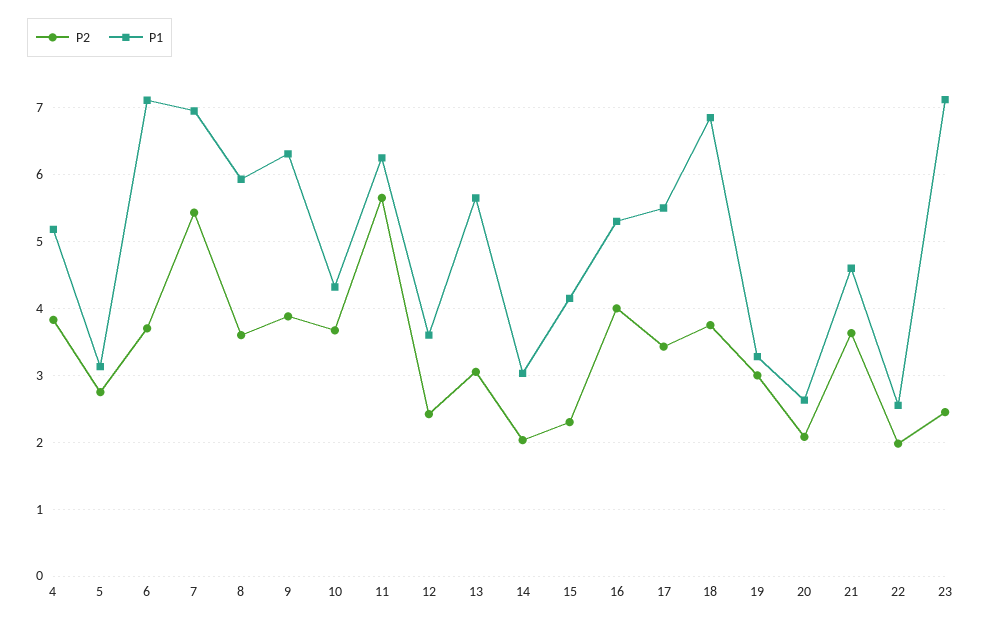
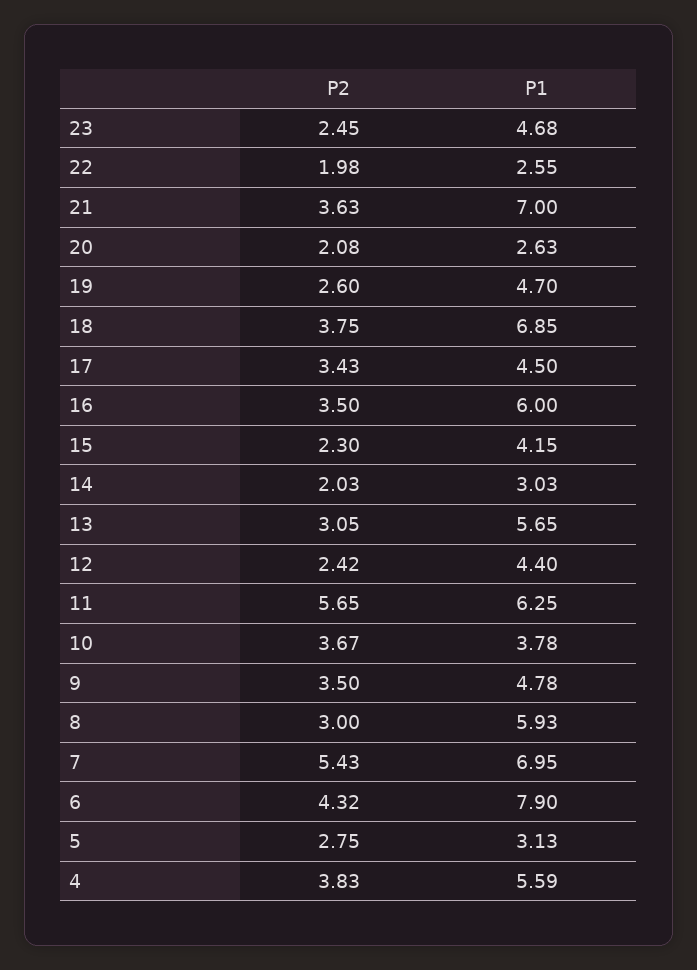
P1, 4: 5.2 -> 5.59
P2, 6: 3.7 -> 4.32
P1, 6: 7.1 -> 7.9
P2, 8: 3.6 -> 3
P2, 9: 3.9 -> 3.5
P1, 9: 6.3 -> 4.78
P1, 10: 4.3 -> 3.78
P1, 12: 3.6 -> 4.4
P2, 16: 4 -> 3.5
P1, 16: 5.3 -> 6
P1, 17: 5.5 -> 4.5
P2, 19: 3 -> 2.6
P1, 19: 3.3 -> 4.7
P1, 21: 4.6 -> 7
P1, 23: 7.1 -> 4.68

